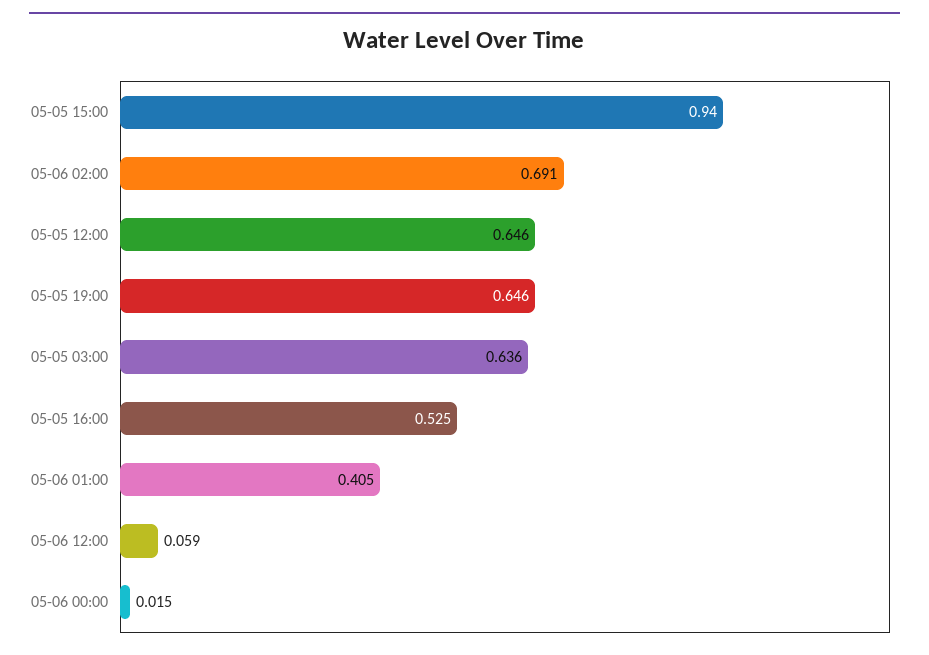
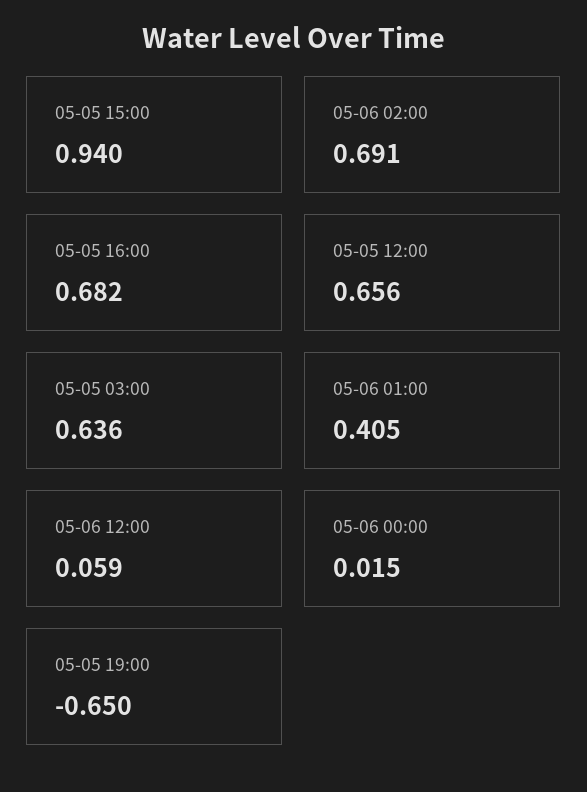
05-05 12:00: 0.646 -> 0.656
05-05 19:00: 0.646 -> -0.65
05-05 16:00: 0.525 -> 0.682

